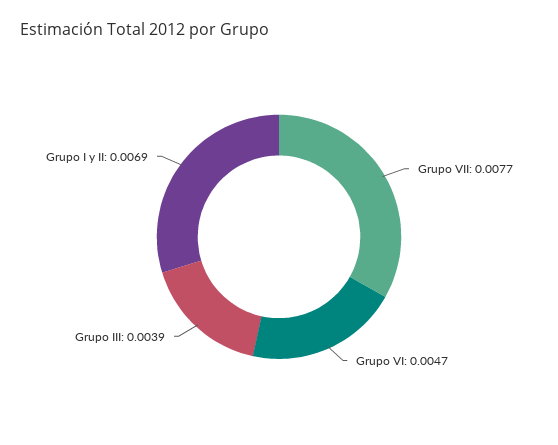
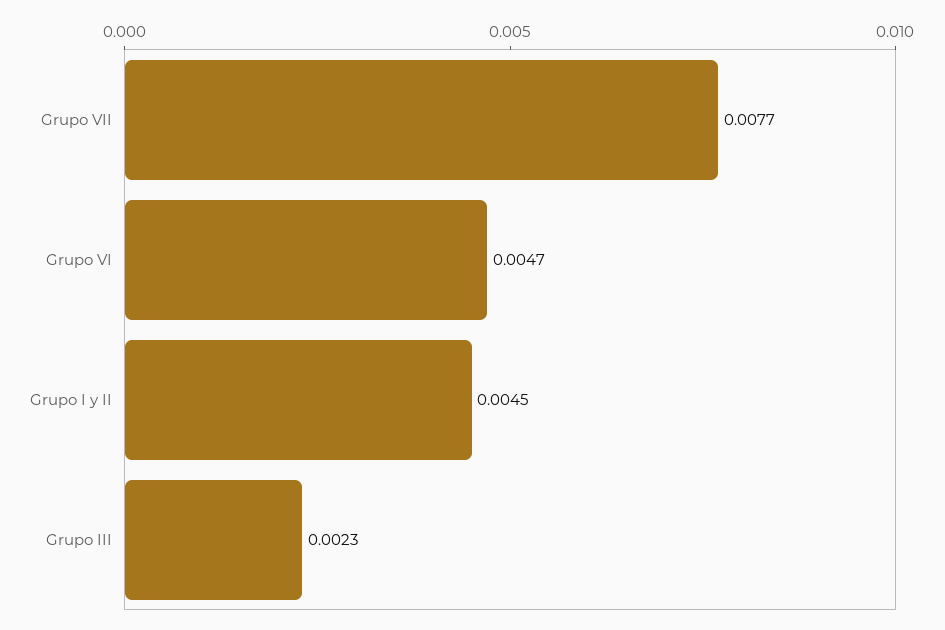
Grupo III: 0.0039 -> 0.0023
Grupo I y II: 0.0069 -> 0.0045

